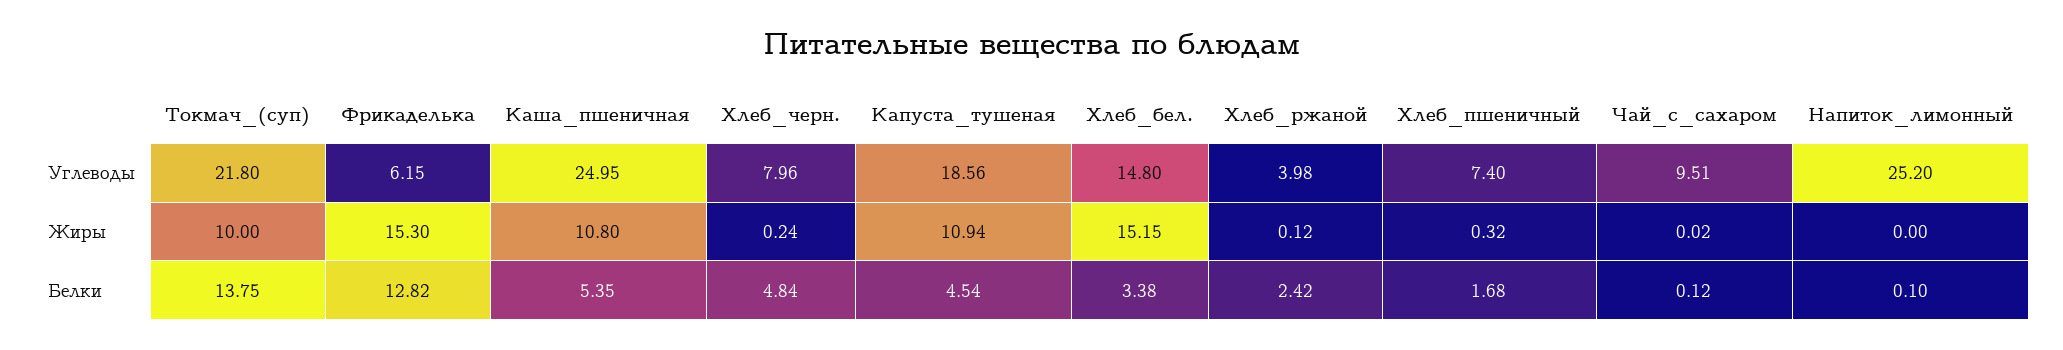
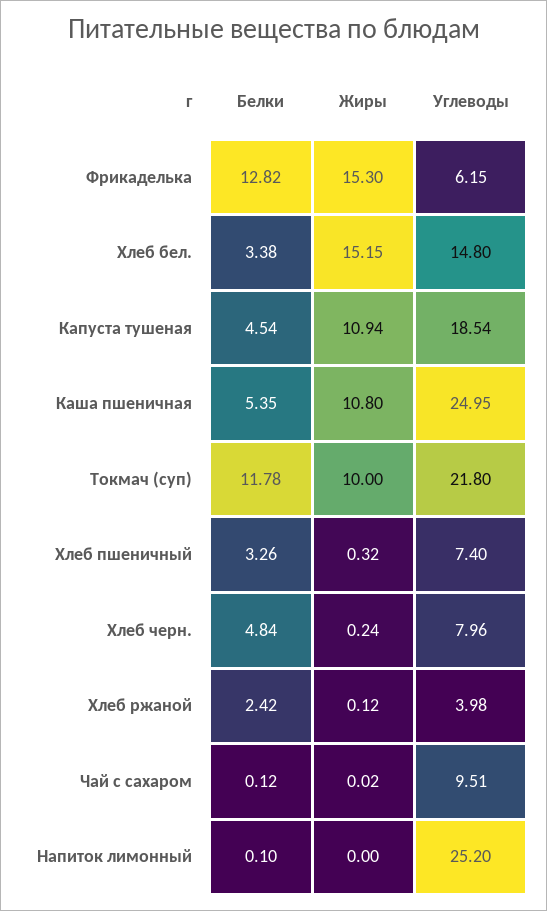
Капуста_тушеная, Углеводы: 18.56 -> 18.54
Токмач_(суп), Белки: 13.75 -> 11.78
Хлеб_пшеничный, Белки: 1.68 -> 3.26

